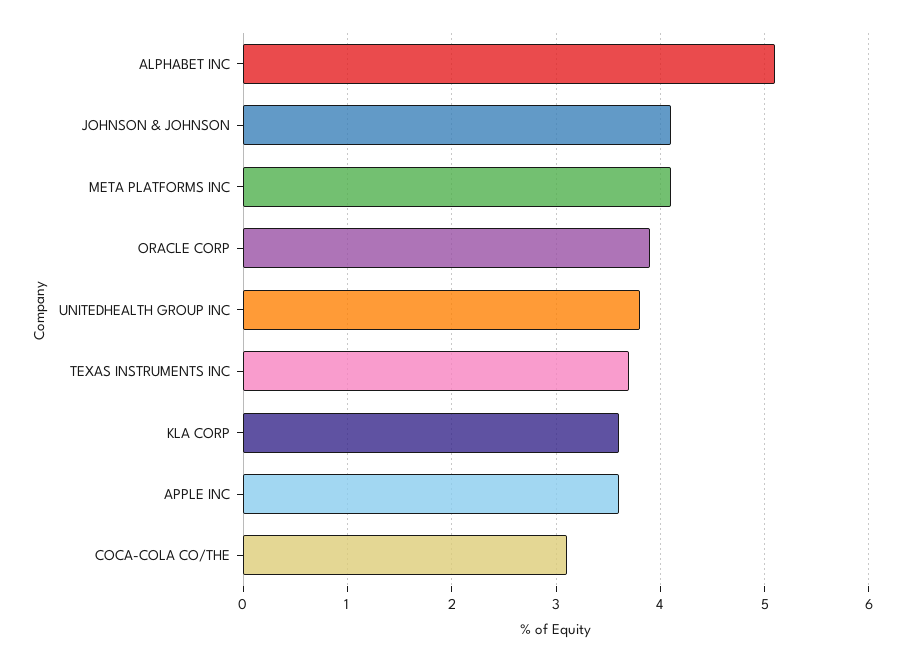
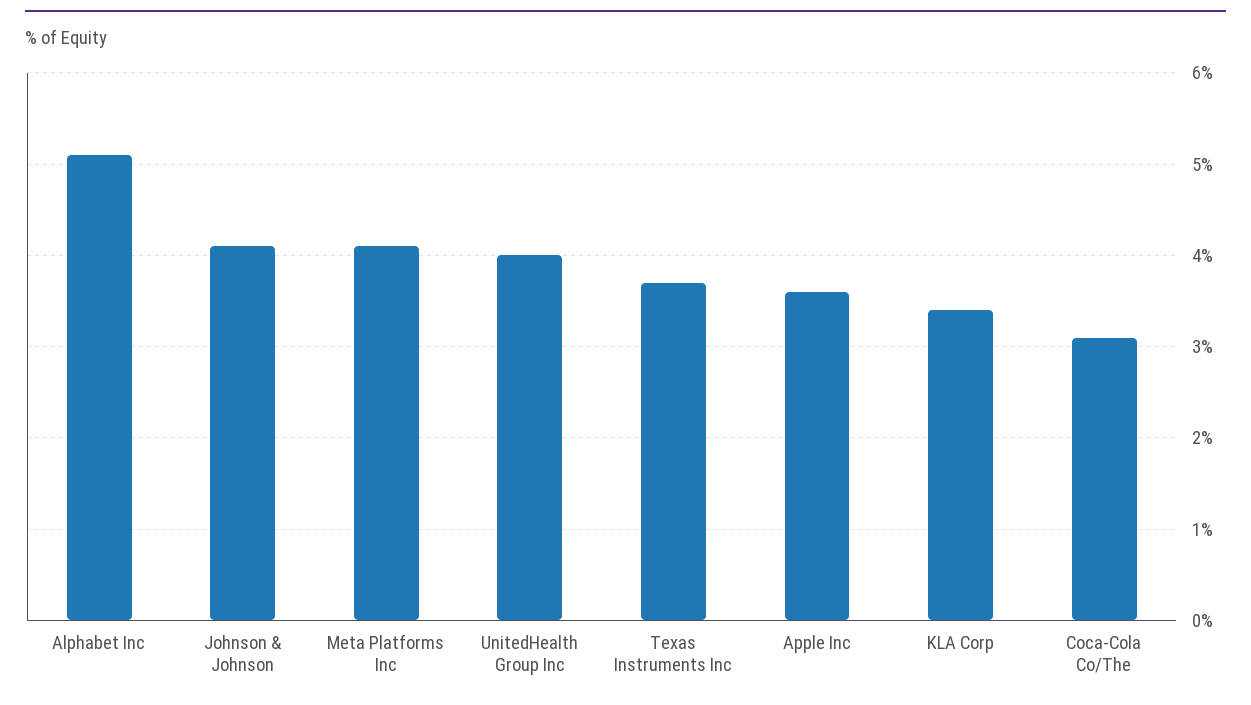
ORACLE CORP: 3.9 -> none
UNITEDHEALTH GROUP INC: 3.8 -> 4
KLA CORP: 3.6 -> 3.4

